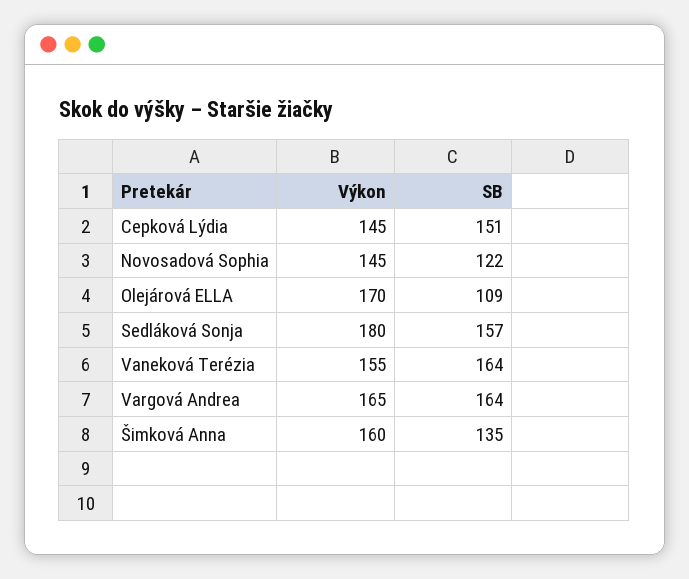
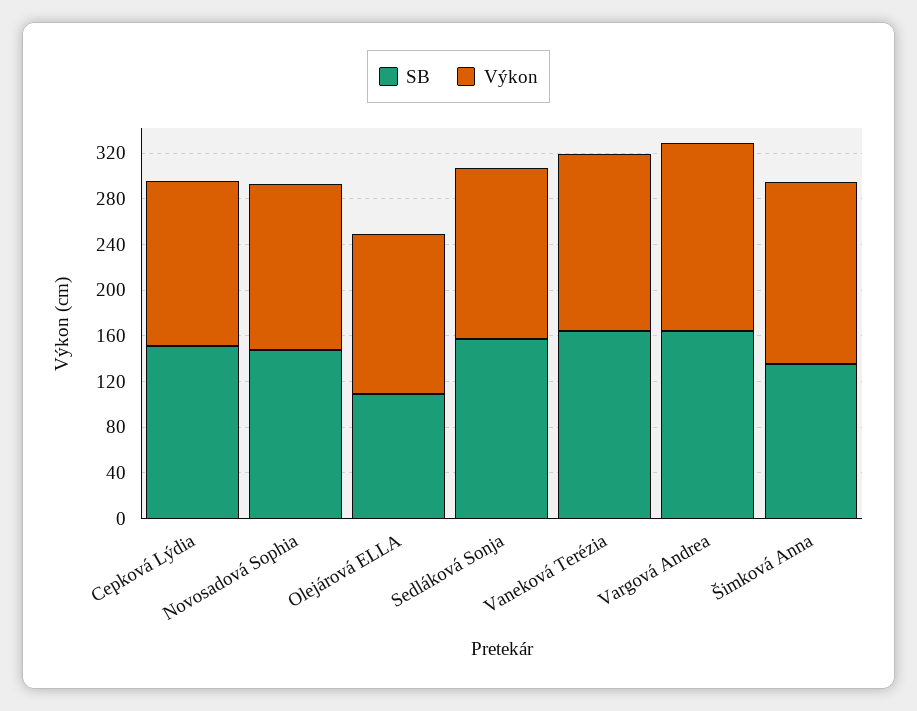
SB, Novosadová Sophia: 122 -> 150
Výkon, Olejárová ELLA: 170 -> 140
Výkon, Sedláková Sonja: 180 -> 150

